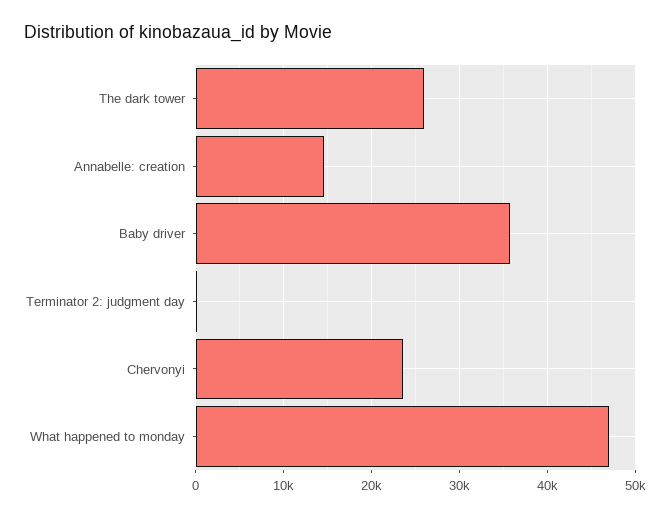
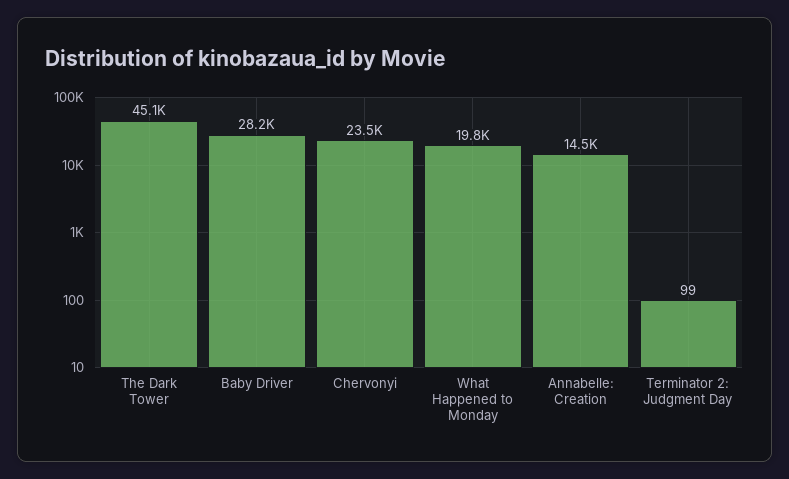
The dark tower: 26000 -> 45100
Baby driver: 36000 -> 28200
What happened to monday: 47000 -> 19800

